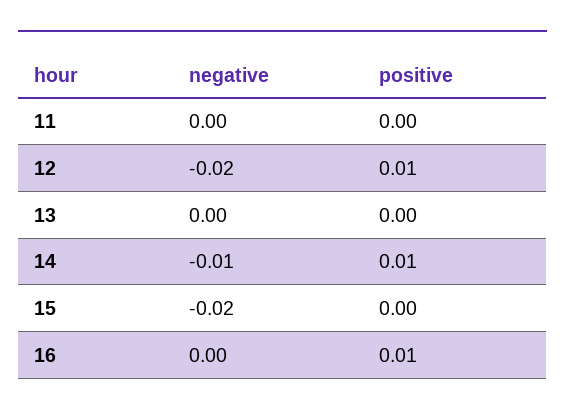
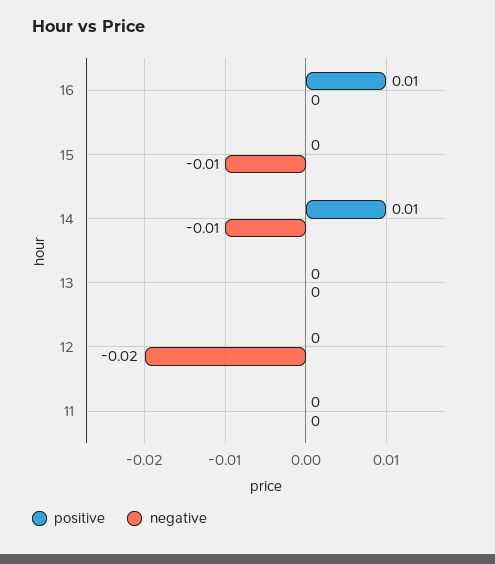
positive, 12: 0.01 -> 0
negative, 15: -0.02 -> -0.01

